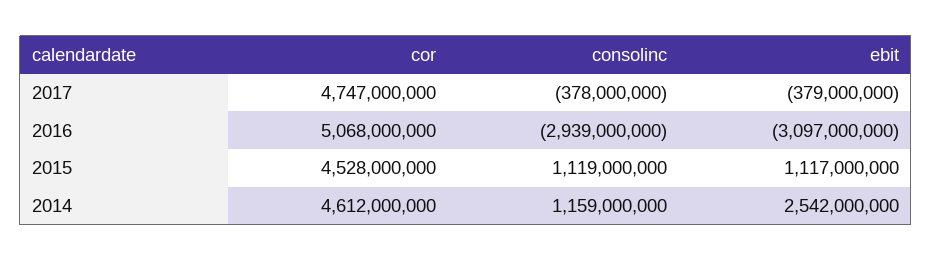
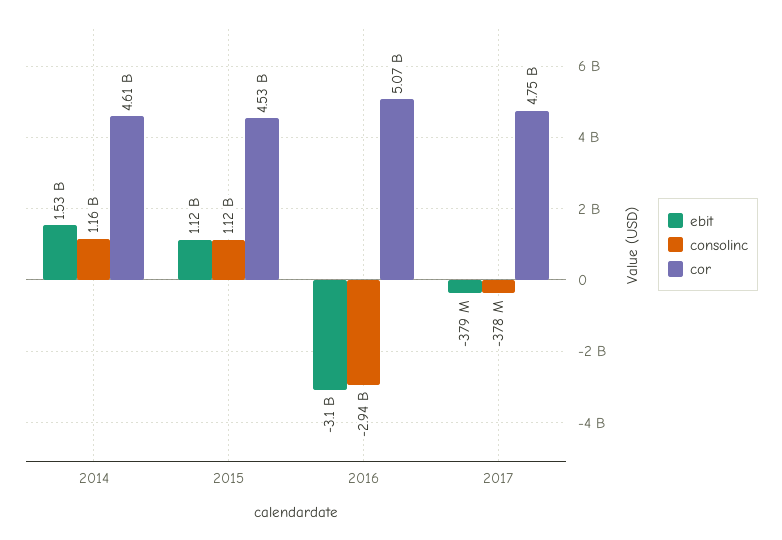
ebit, 2014: 2542000000 -> 1530000000

